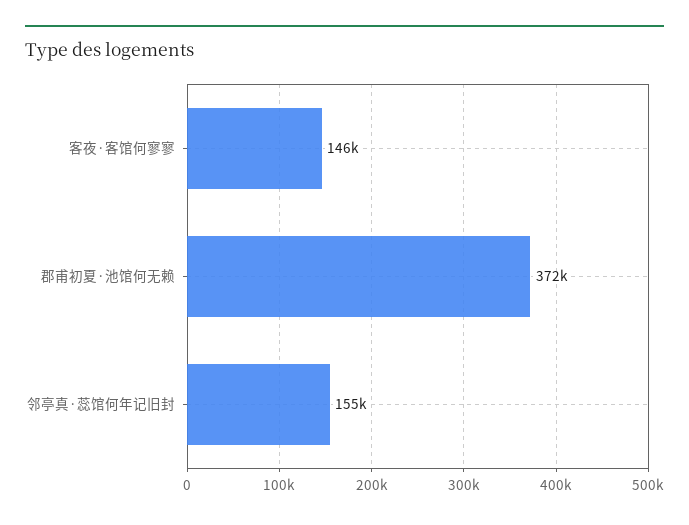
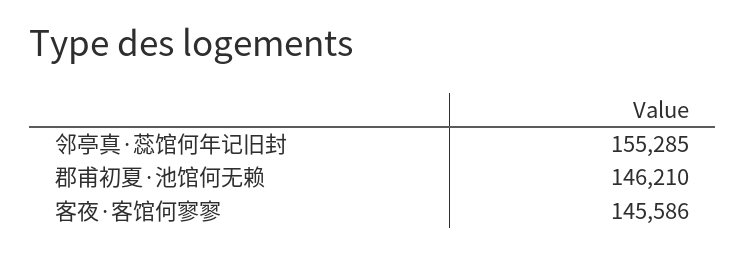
郡甫初夏·池馆何无赖: 372000 -> 146210

